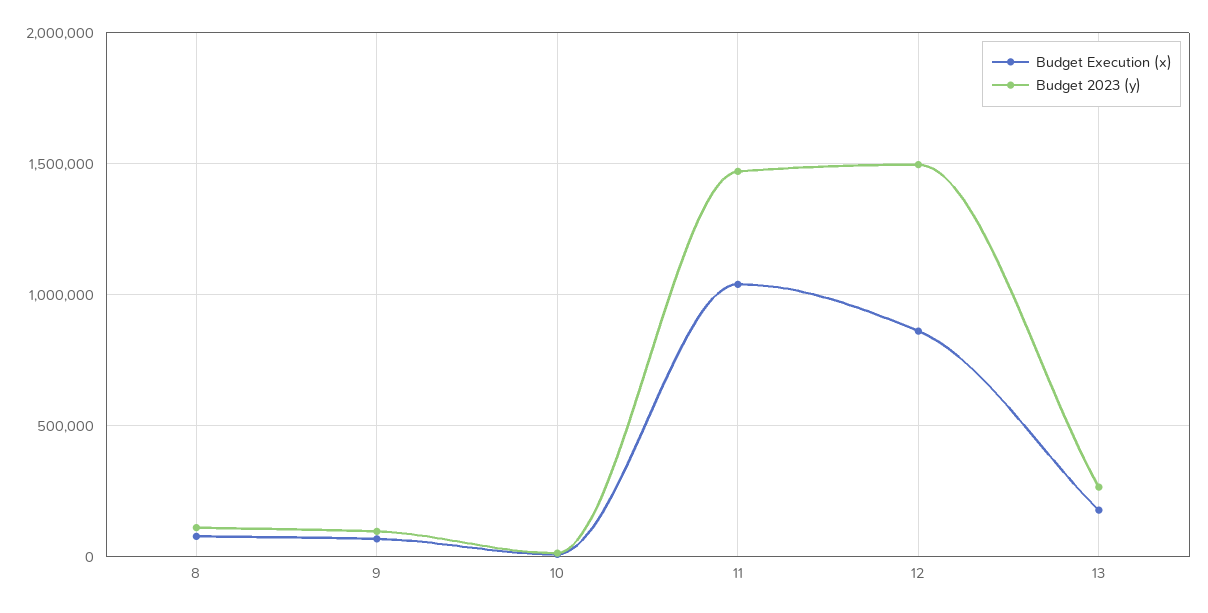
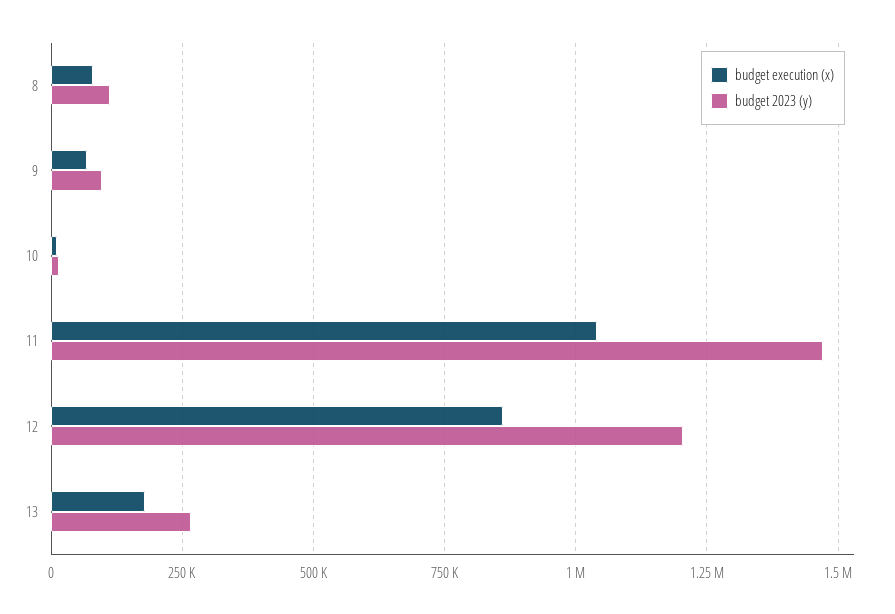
Budget 2023 (y), 12: 1500000 -> 1200000

